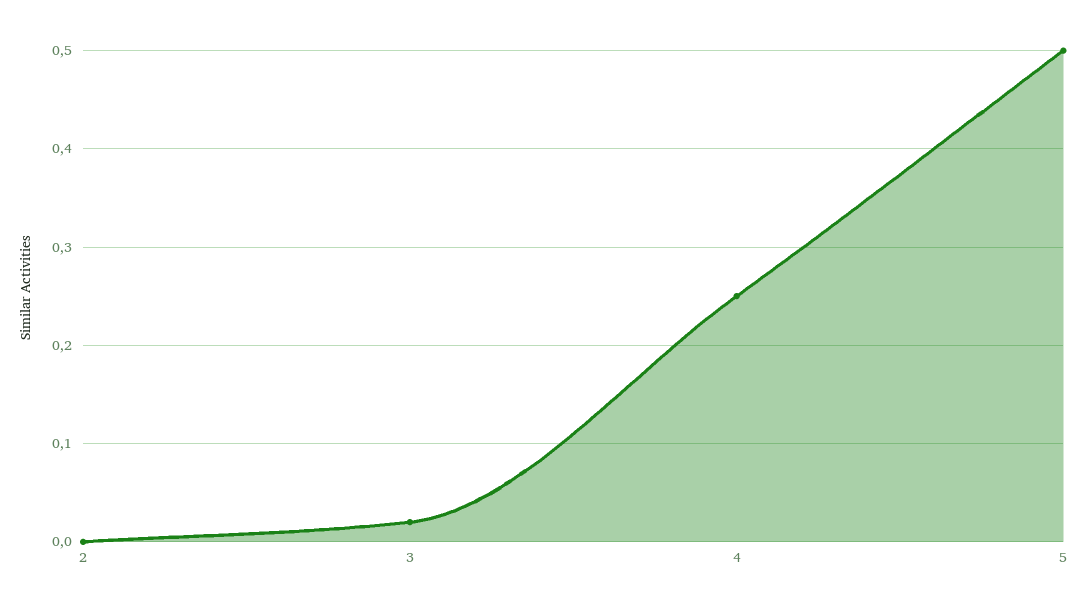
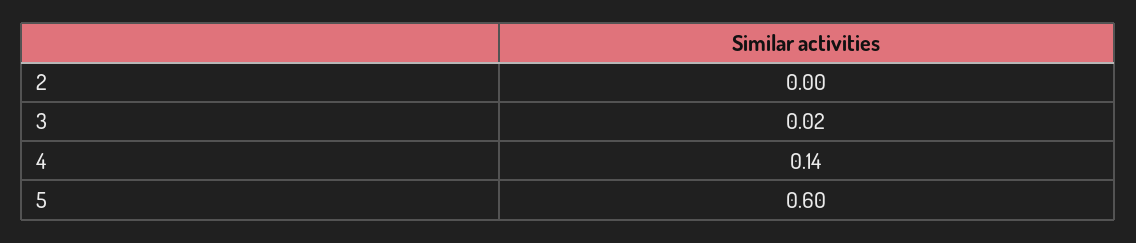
4: 0.25 -> 0.14
5: 0.5 -> 0.6

